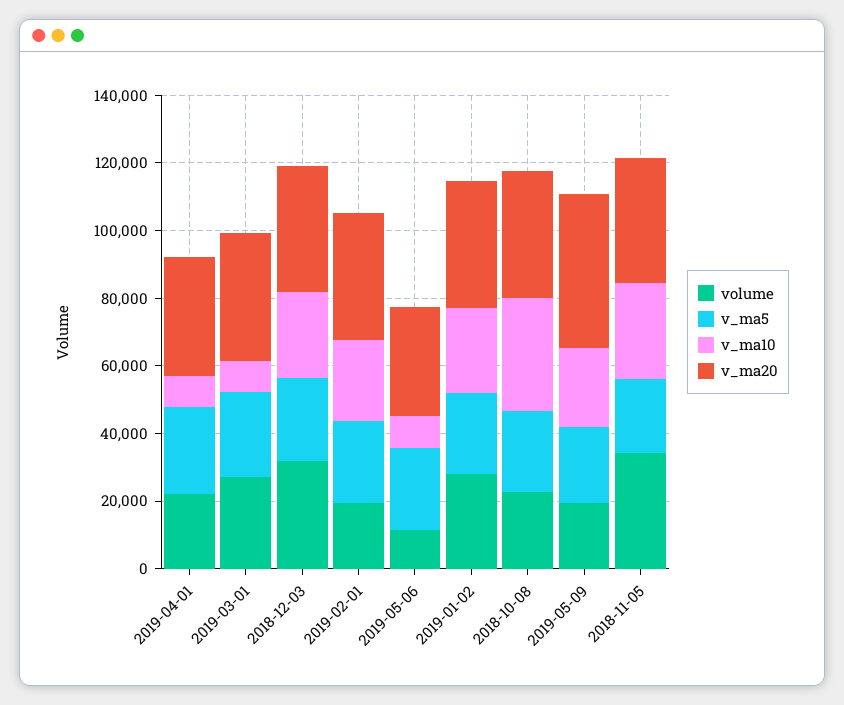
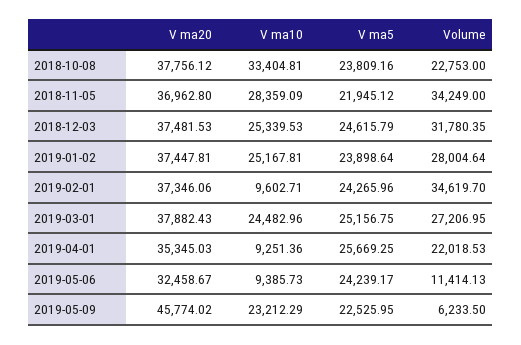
v_ma10, 2019-03-01: 10000 -> 24482.96
volume, 2019-02-01: 20000 -> 34619.7
v_ma10, 2019-02-01: 25000 -> 9602.71
volume, 2019-05-09: 20000 -> 6233.5

